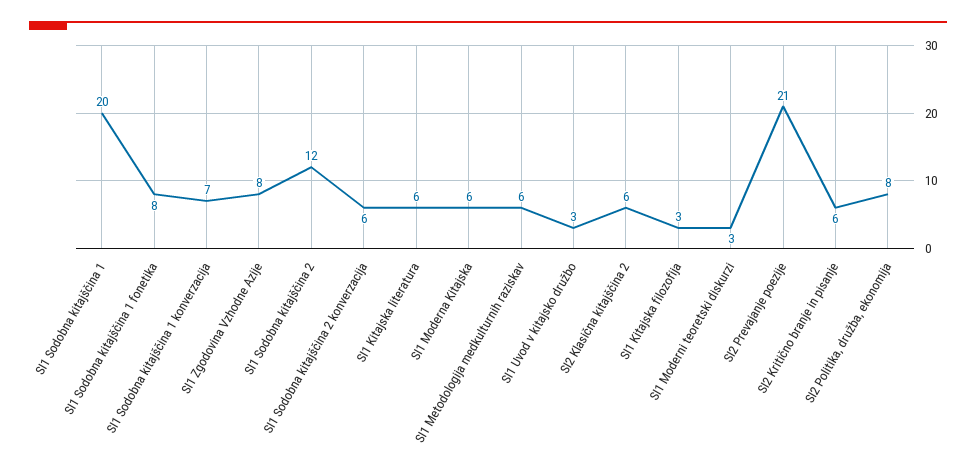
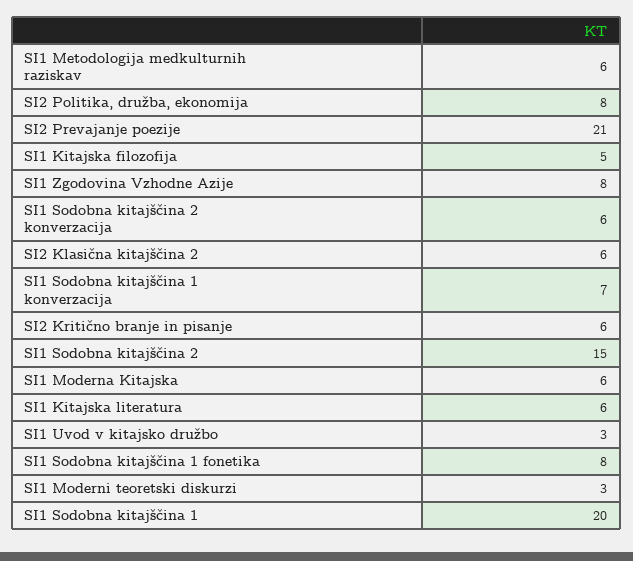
SI1 Sodobna kitajščina 2: 12 -> 15
SI1 Kitajska filozofija: 3 -> 5

